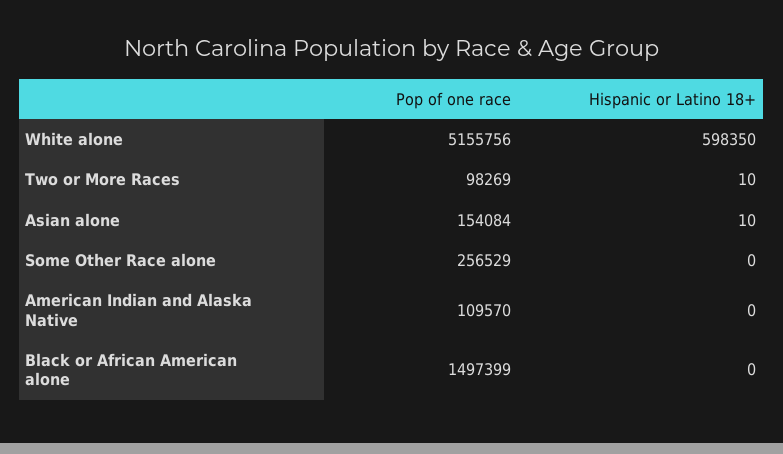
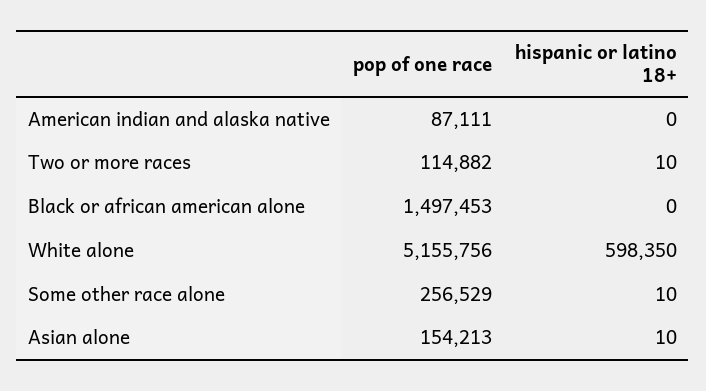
Pop of one race, Two or More Races: 98269 -> 114882
Pop of one race, Asian alone: 154084 -> 154213
Hispanic or Latino 18+, Some Other Race alone: 0 -> 10
Pop of one race, American Indian and Alaska Native: 109570 -> 87111
Pop of one race, Black or African American alone: 1497399 -> 1497453

